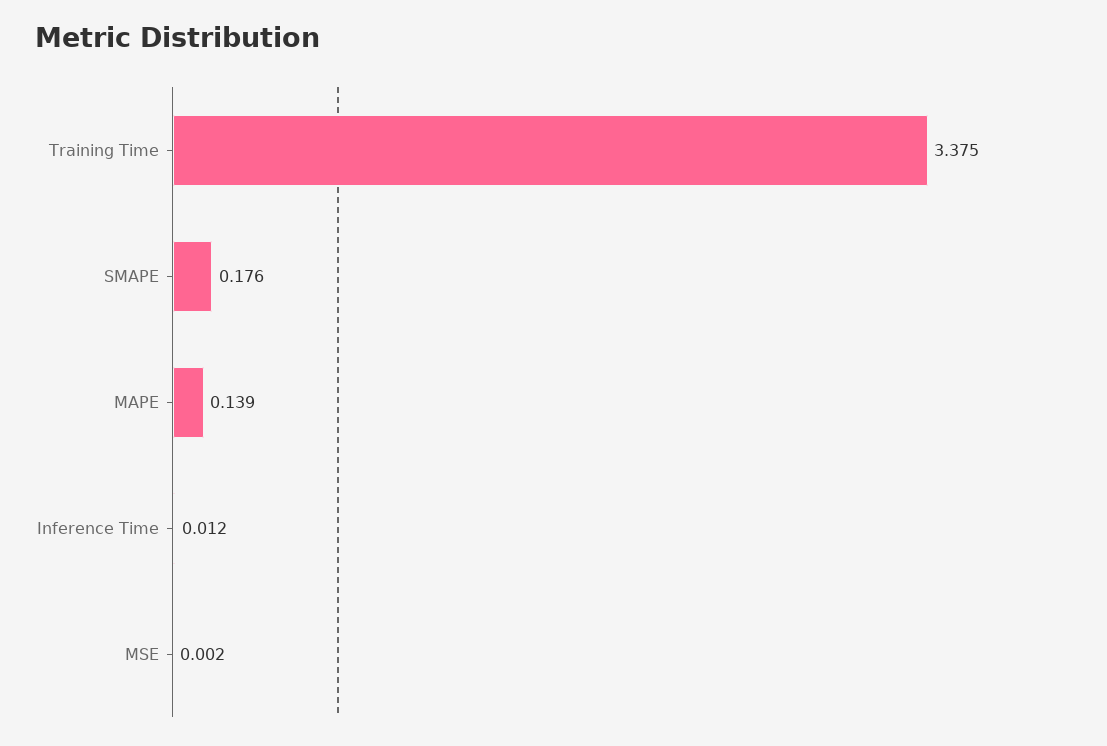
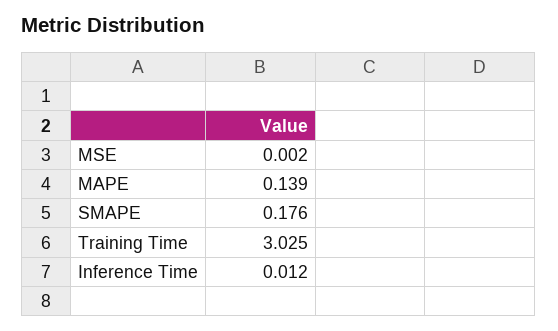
Training Time: 3.375 -> 3.025

